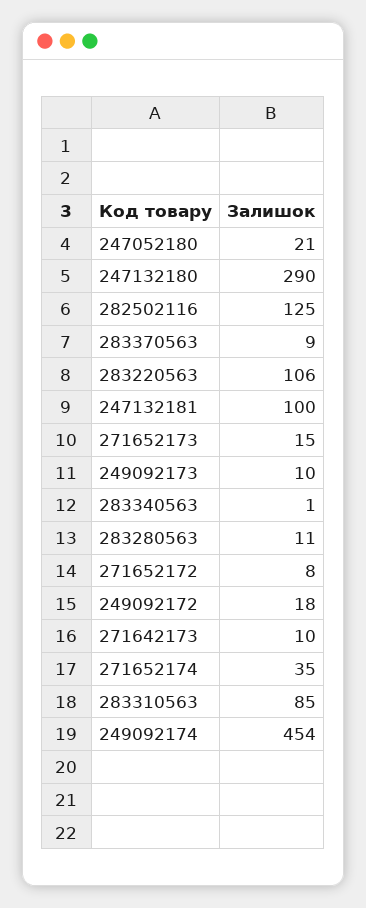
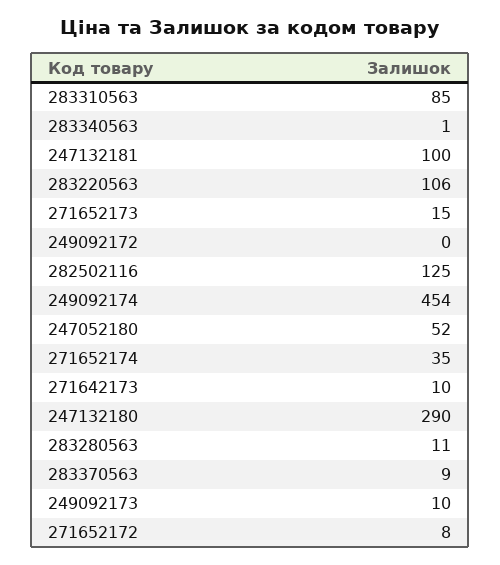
247052180: 21 -> 52
249092172: 18 -> 0

